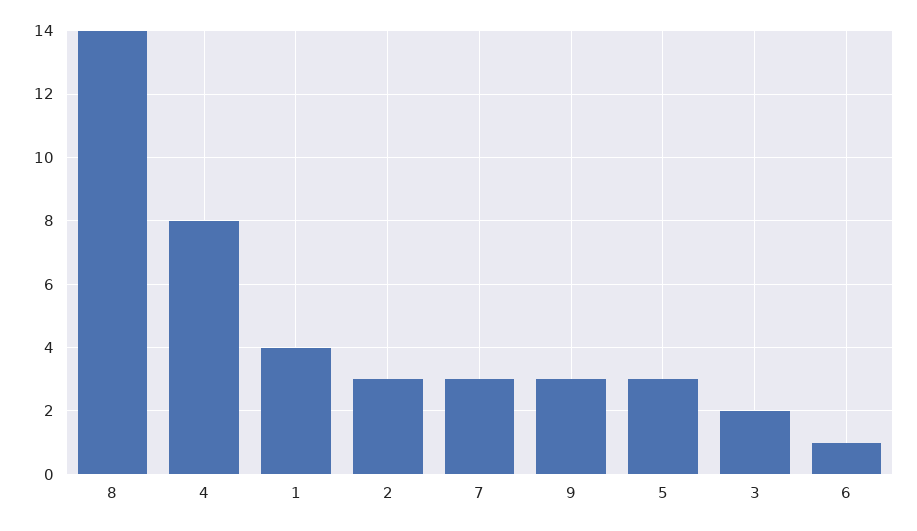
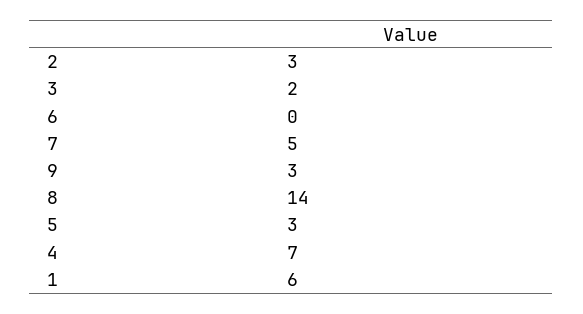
4: 8 -> 7
1: 4 -> 6
7: 3 -> 5
6: 1 -> 0

